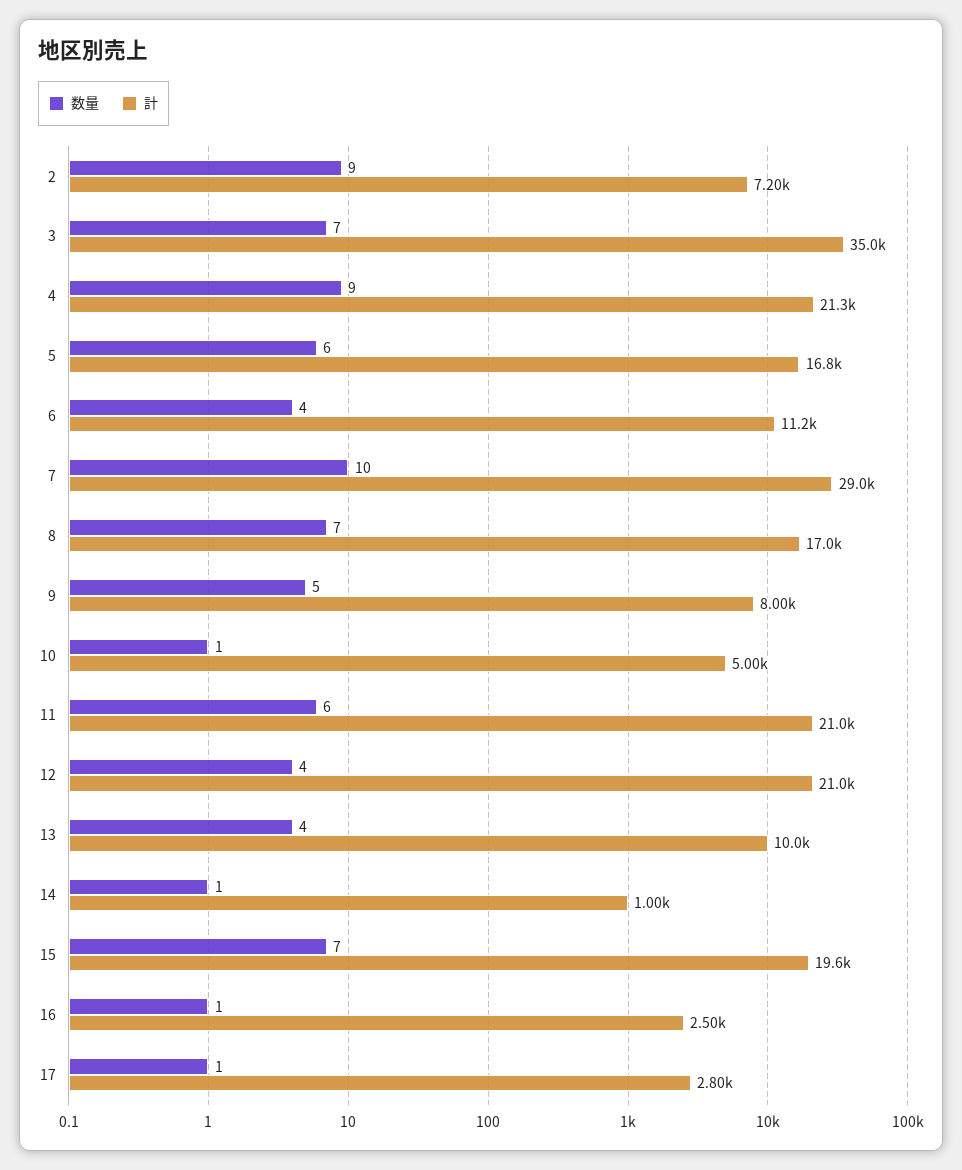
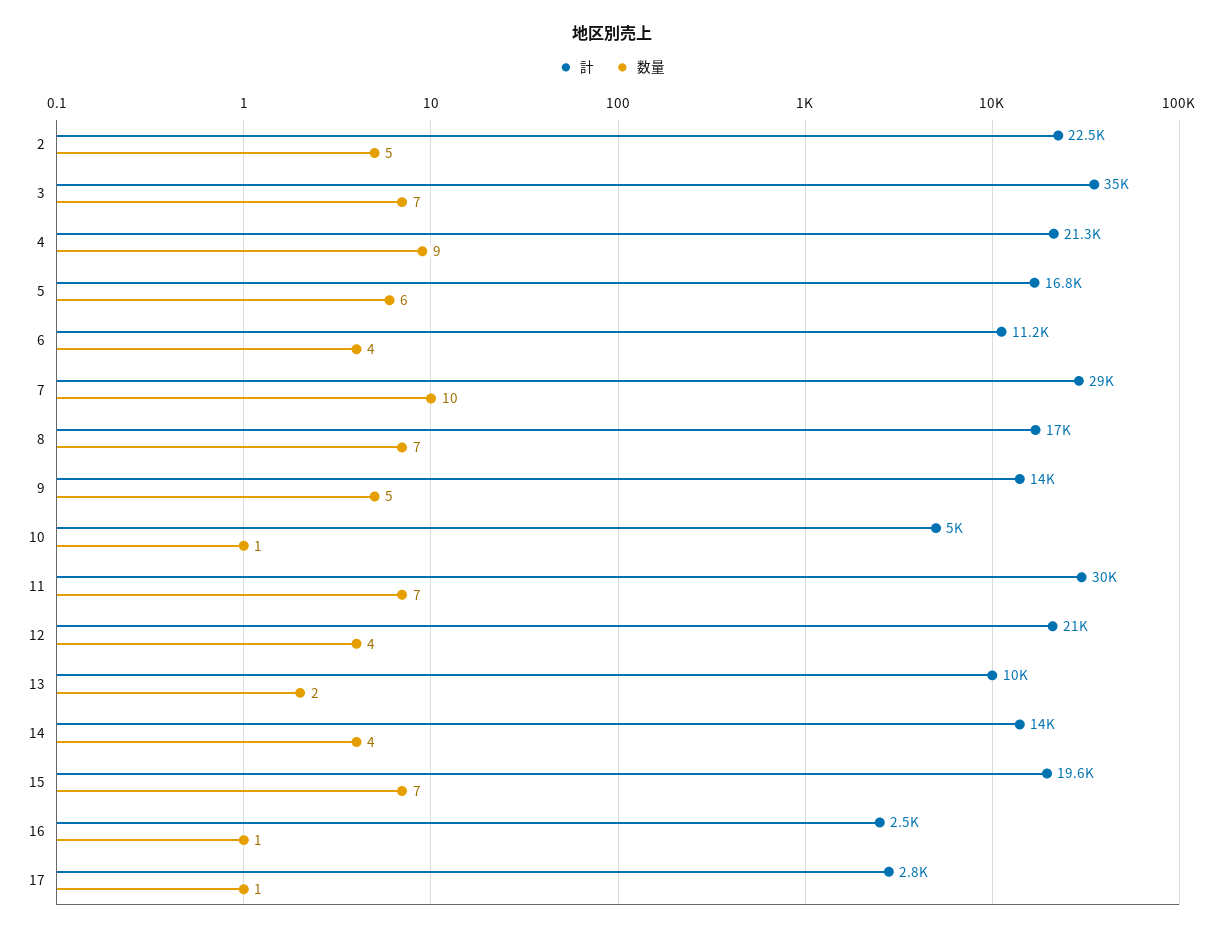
数量, 2: 9 -> 5
計, 2: 7200 -> 22500
計, 9: 8000 -> 14000
数量, 11: 6 -> 7
計, 11: 21000 -> 30000
数量, 13: 4 -> 2
数量, 14: 1 -> 4
計, 14: 1000 -> 14000

